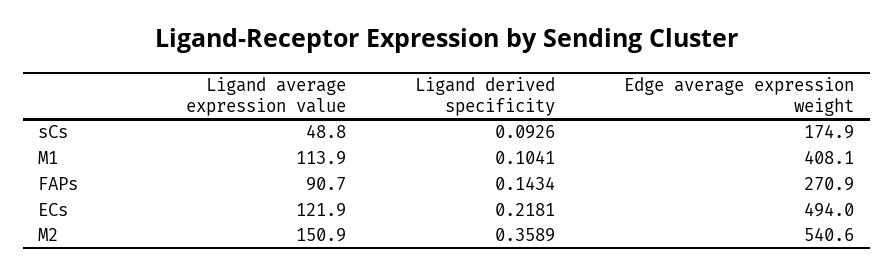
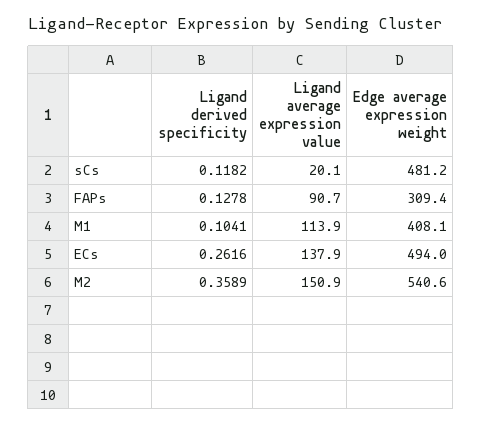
Ligand average expression value, sCs: 48.8 -> 20.1
Ligand derived specificity, sCs: 0.0926 -> 0.1182
Edge average expression weight, sCs: 174.9 -> 481.2
Ligand derived specificity, FAPs: 0.1434 -> 0.1278
Edge average expression weight, FAPs: 270.9 -> 309.4
Ligand average expression value, ECs: 121.9 -> 137.9
Ligand derived specificity, ECs: 0.2181 -> 0.2616

